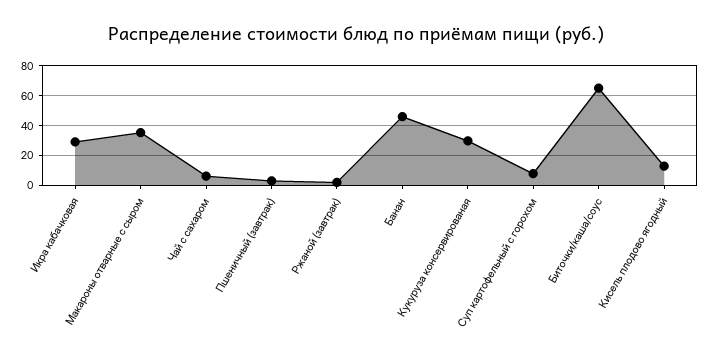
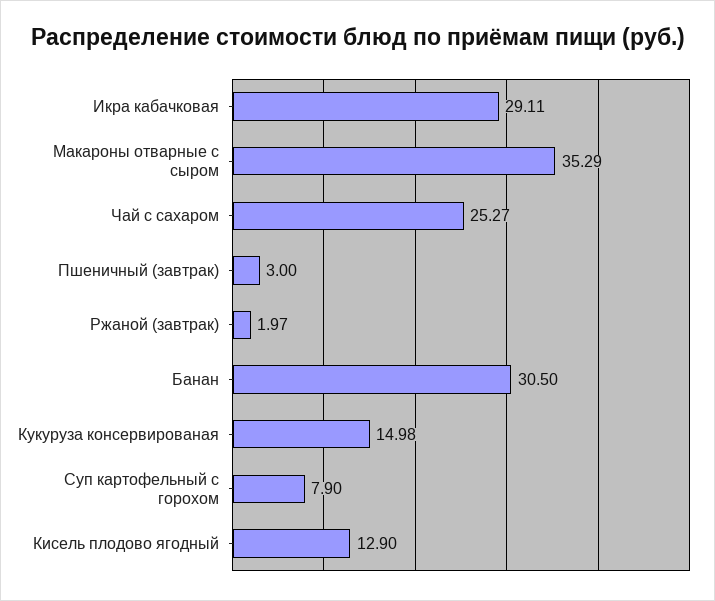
Чай с сахаром: 5 -> 25.27
Банан: 45 -> 30.5
Кукуруза консервированая: 30 -> 14.98
Биточки/каша/соус: 65 -> none

